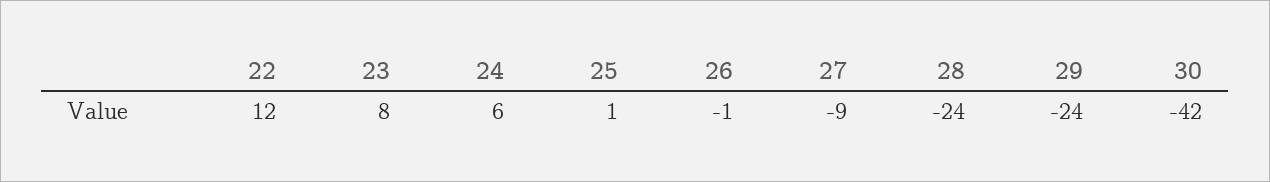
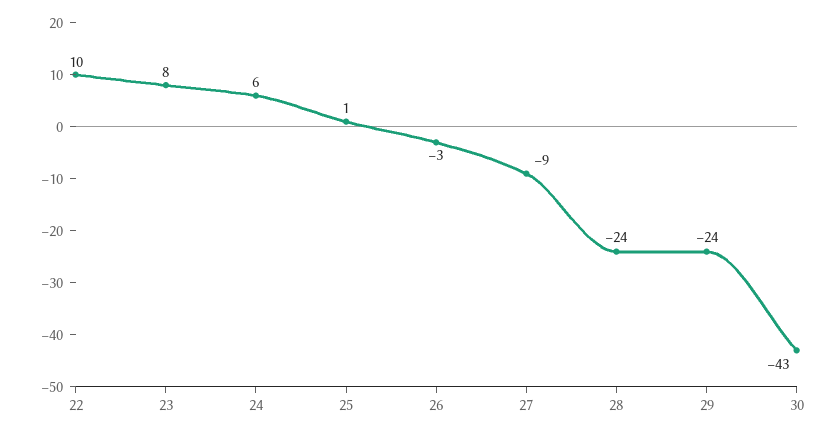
22: 12 -> 10
26: -1 -> -3
30: -42 -> -43

